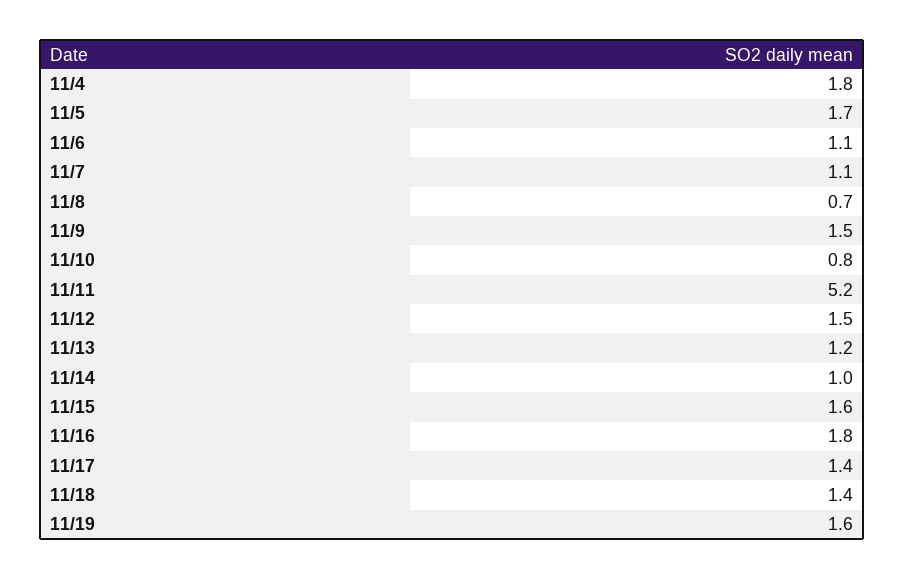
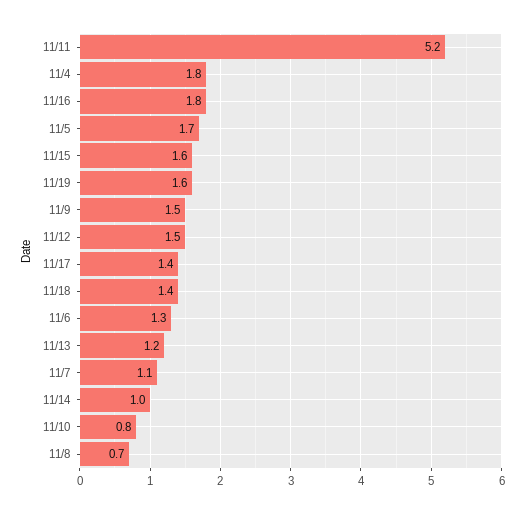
11/6: 1.1 -> 1.3

